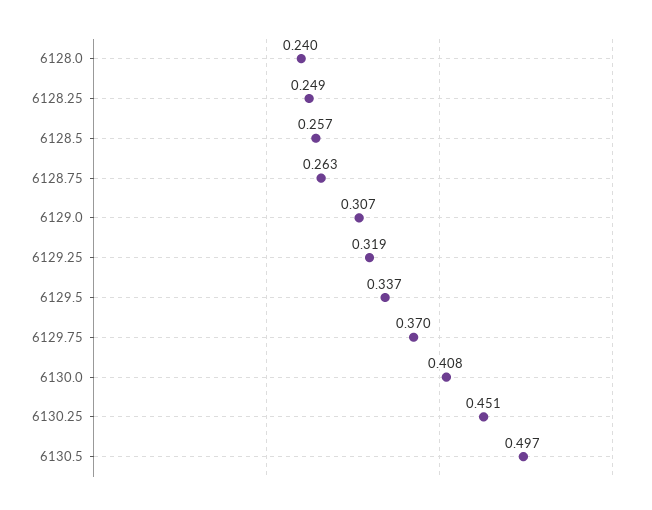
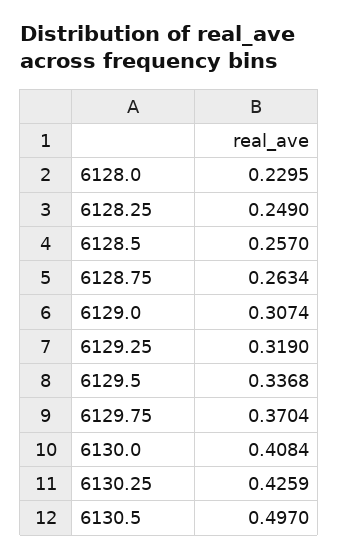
6128.0: 0.24 -> 0.2295
6130.25: 0.451 -> 0.4259

